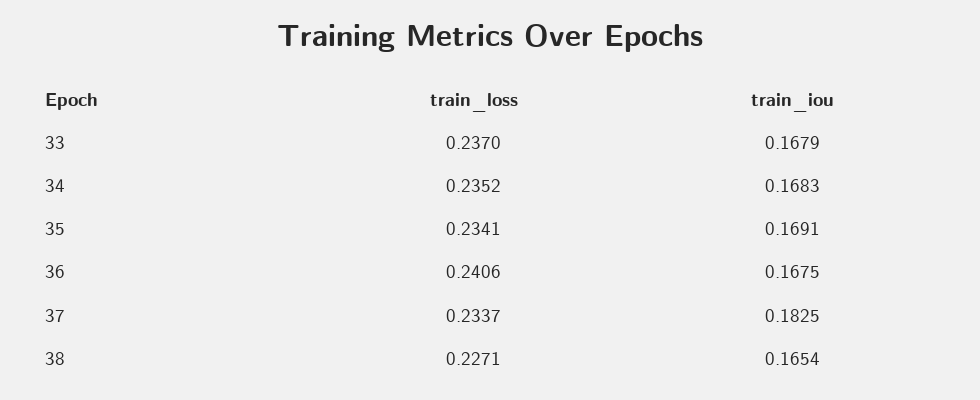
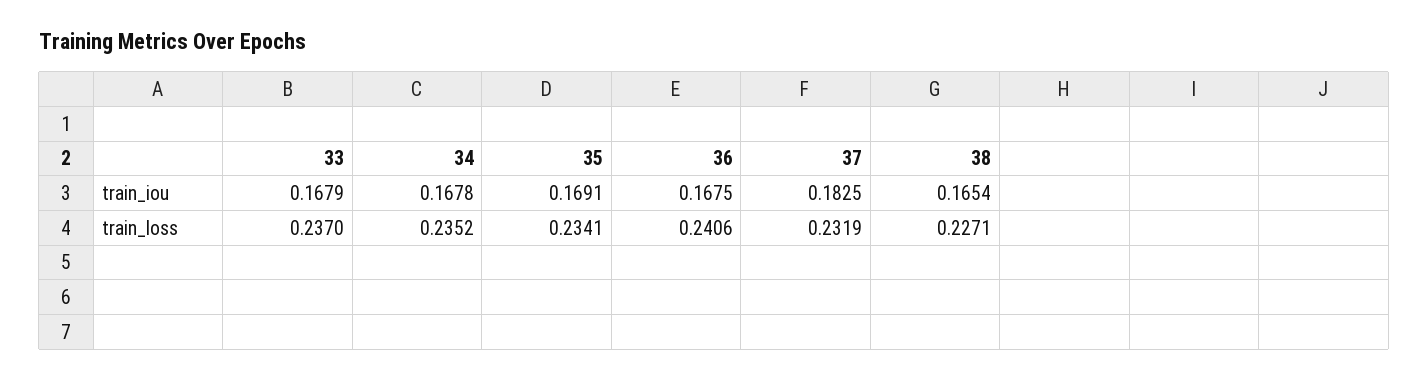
train_iou, 34: 0.1683 -> 0.1678
train_loss, 37: 0.2337 -> 0.2319

